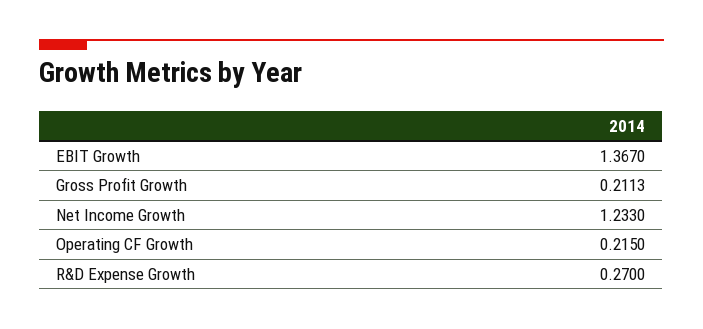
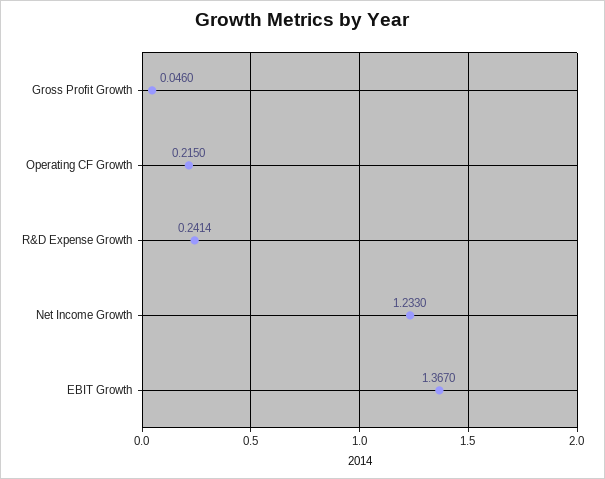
Gross Profit Growth: 0.2113 -> 0.046
R&D Expense Growth: 0.27 -> 0.2414

